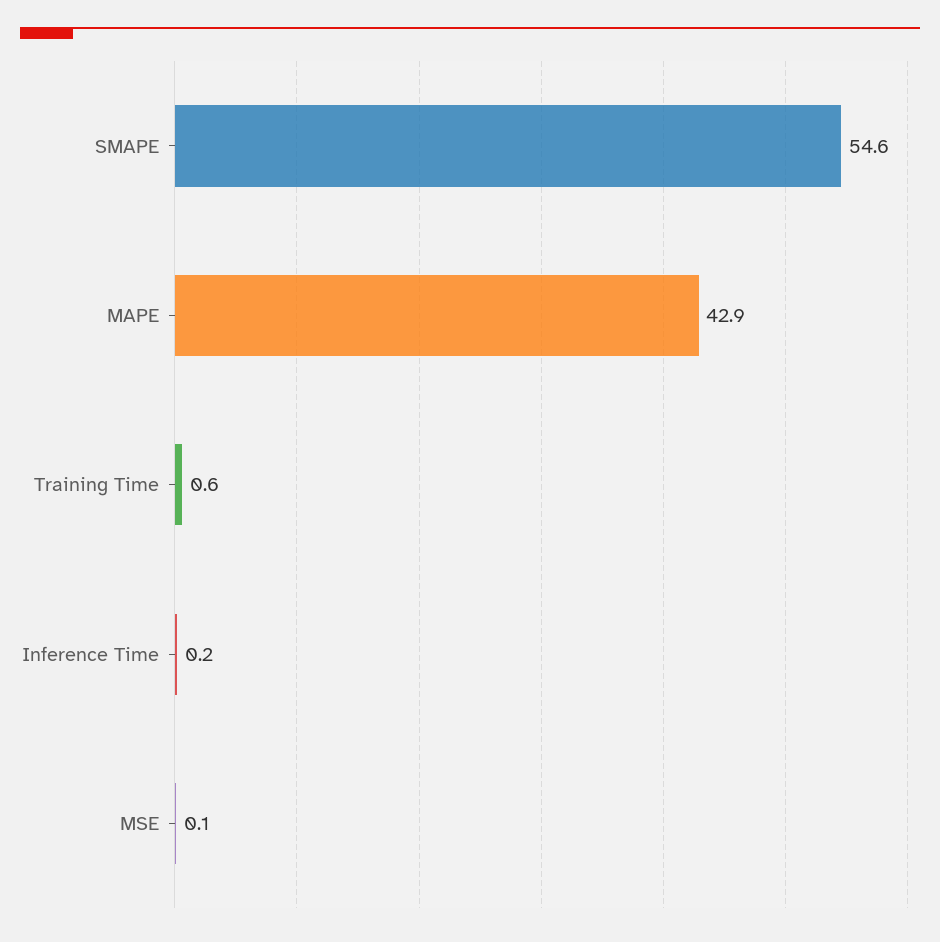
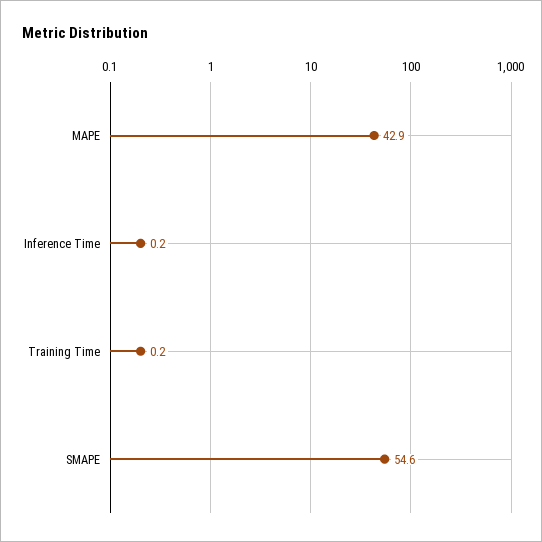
Training Time: 0.6 -> 0.2
MSE: 0.1 -> none

